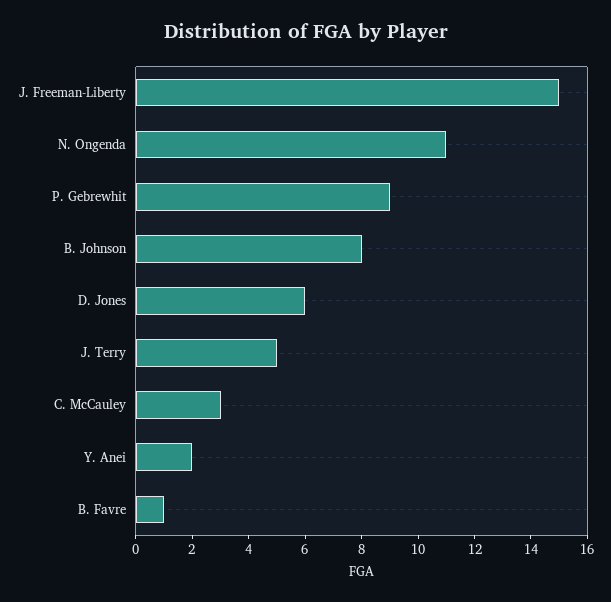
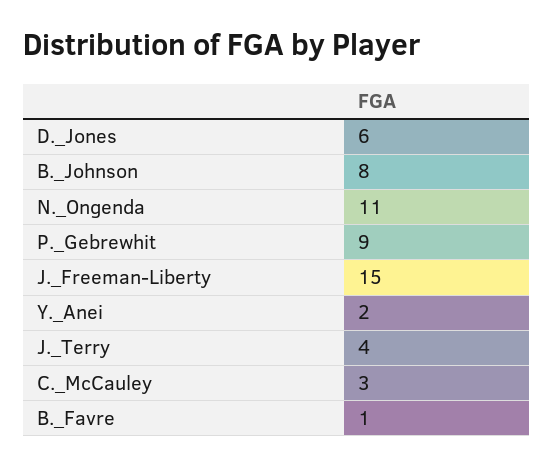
J. Terry: 5 -> 4

